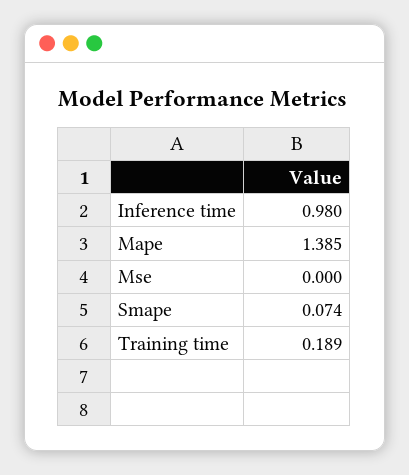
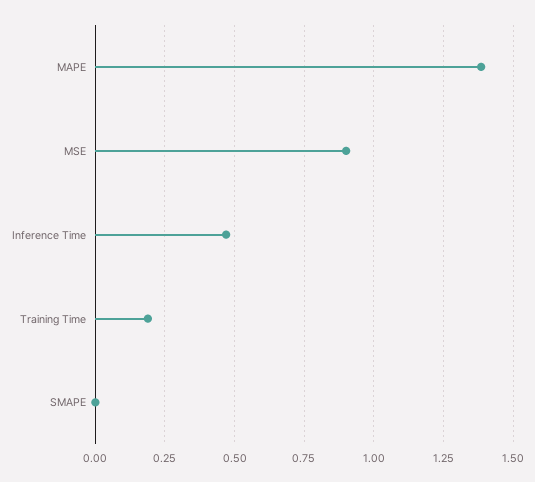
Inference time: 0.98 -> 0.475
Mse: 0 -> 0.9
Smape: 0.074 -> 0

